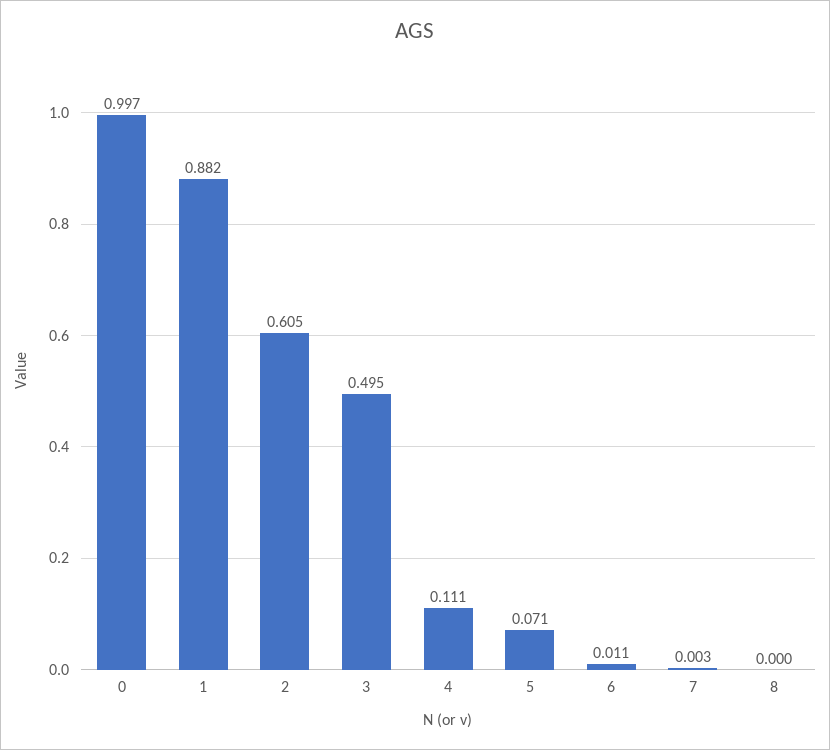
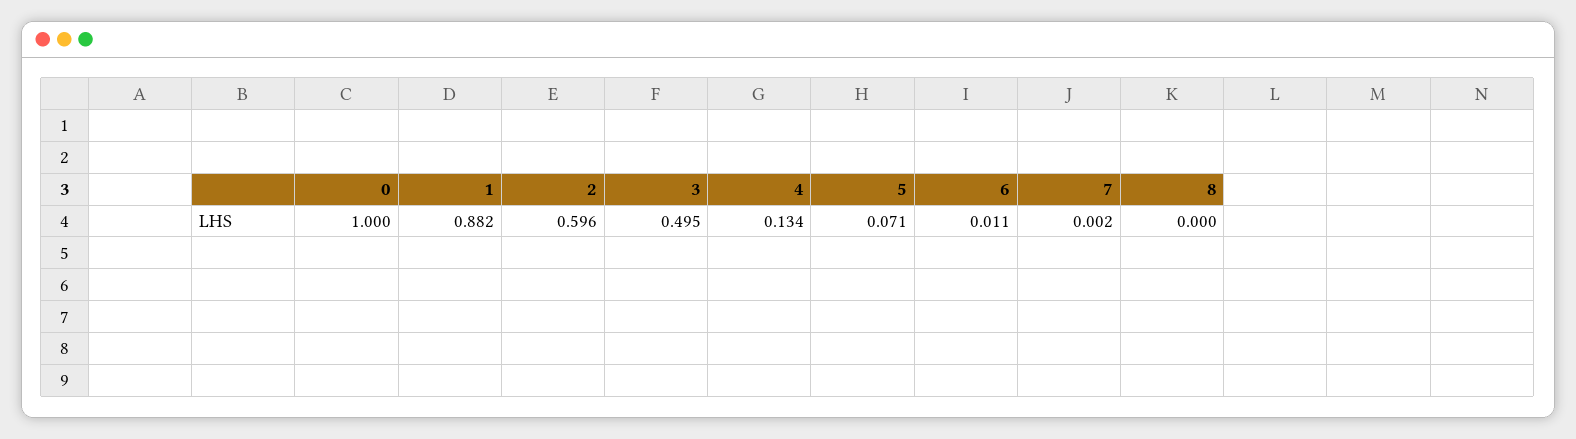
0: 0.997 -> 1
2: 0.605 -> 0.596
4: 0.111 -> 0.134
7: 0.003 -> 0.002

